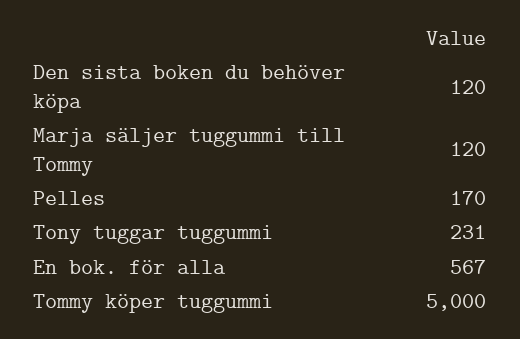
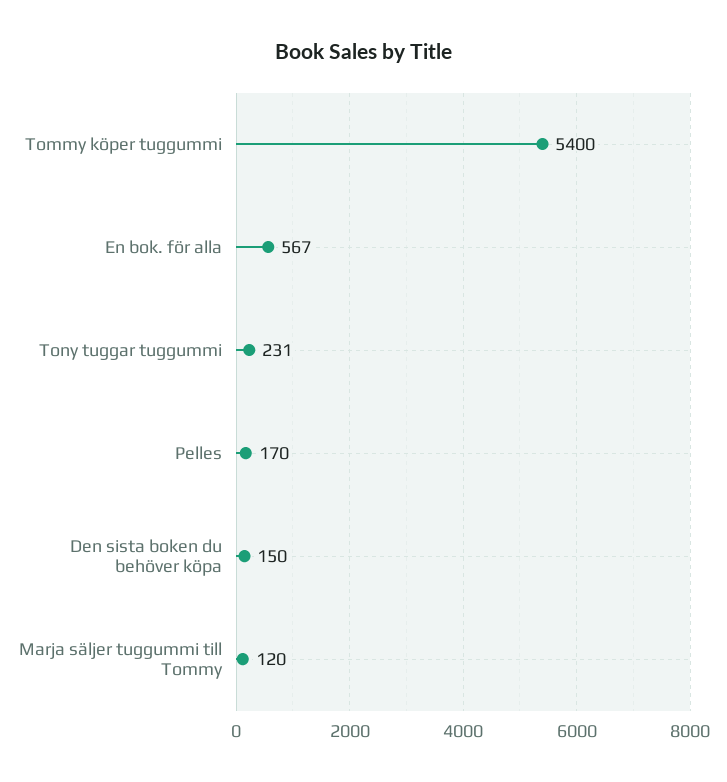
Den sista boken du behöver köpa: 120 -> 150
Tommy köper tuggummi: 5000 -> 5400

